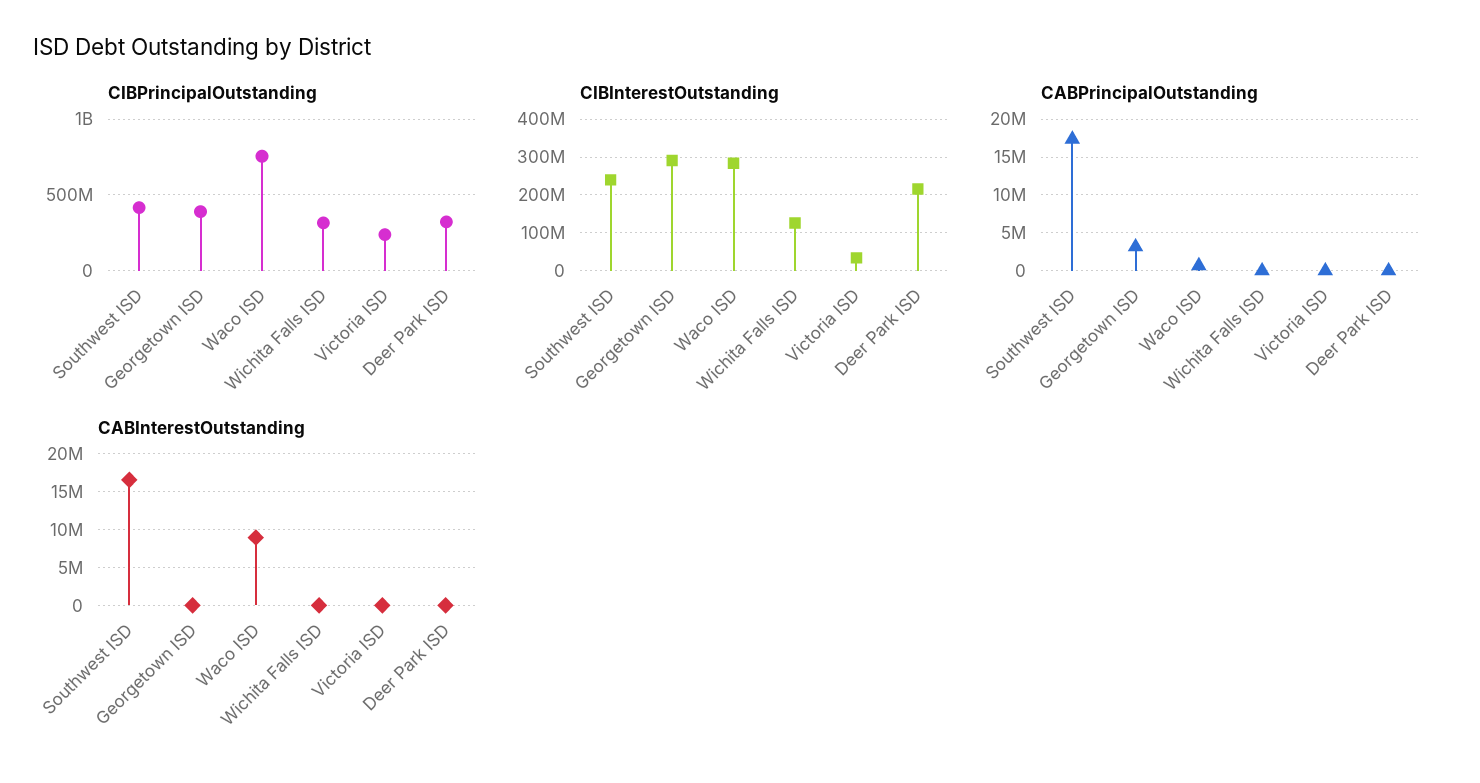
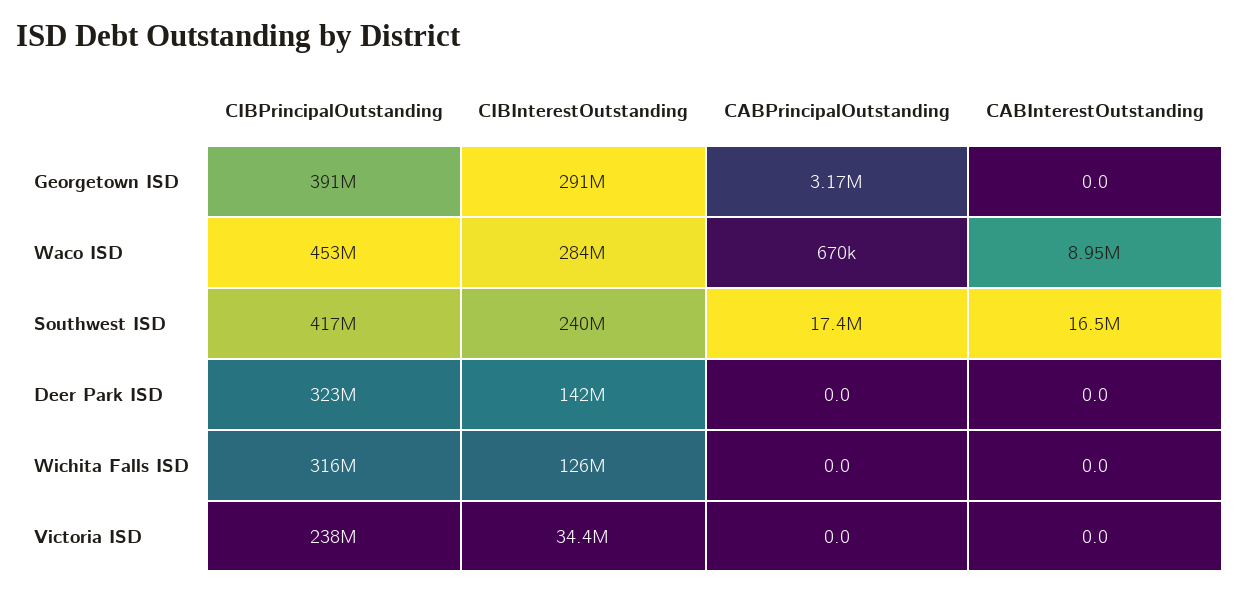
CIBPrincipalOutstanding, Waco ISD: 750000000 -> 453000000
CIBInterestOutstanding, Deer Park ISD: 220000000 -> 142000000

